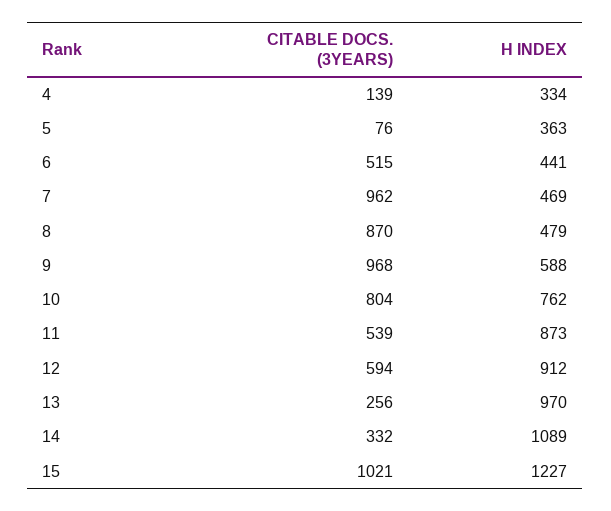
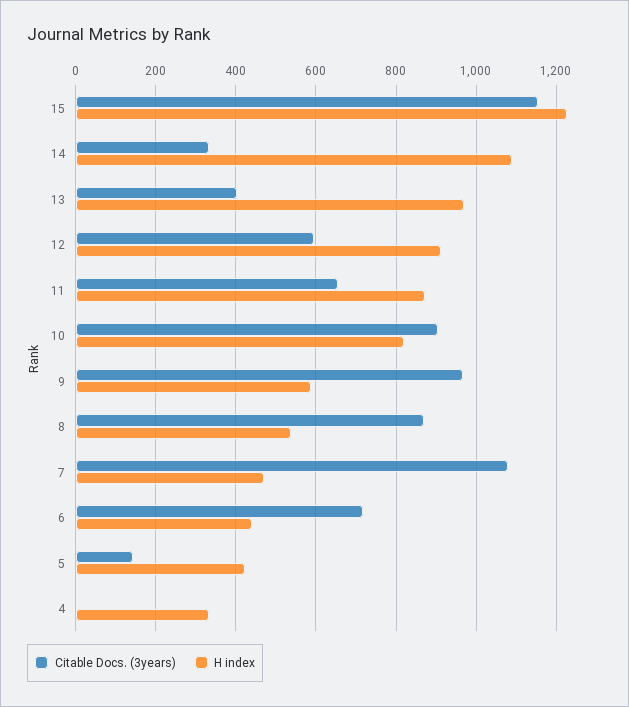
CITABLE DOCS. (3YEARS), 4: 139 -> 0
CITABLE DOCS. (3YEARS), 5: 76 -> 140
H INDEX, 5: 363 -> 420
CITABLE DOCS. (3YEARS), 6: 515 -> 720
CITABLE DOCS. (3YEARS), 7: 962 -> 1080
H INDEX, 8: 479 -> 540
CITABLE DOCS. (3YEARS), 10: 804 -> 900
H INDEX, 10: 762 -> 820
CITABLE DOCS. (3YEARS), 11: 539 -> 660
CITABLE DOCS. (3YEARS), 13: 256 -> 400
CITABLE DOCS. (3YEARS), 15: 1021 -> 1160

